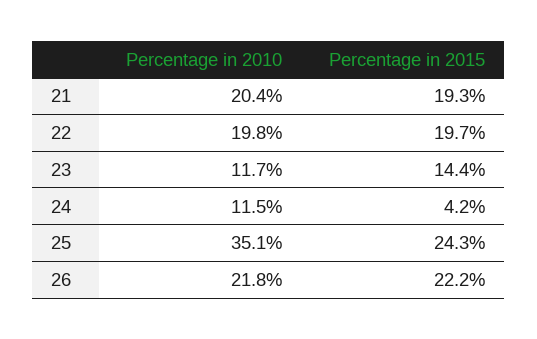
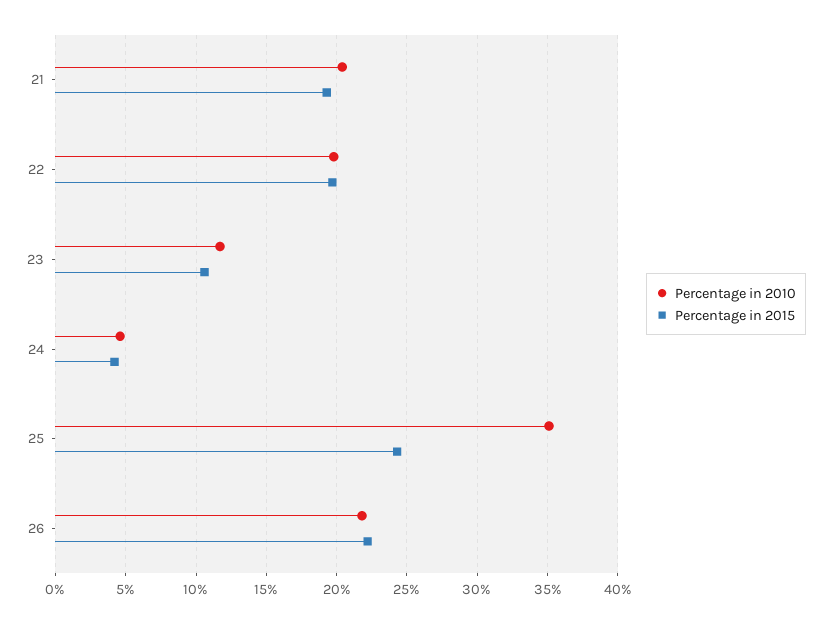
Percentage in 2015, 23: 14.4 -> 10.5
Percentage in 2010, 24: 11.5 -> 4.5

